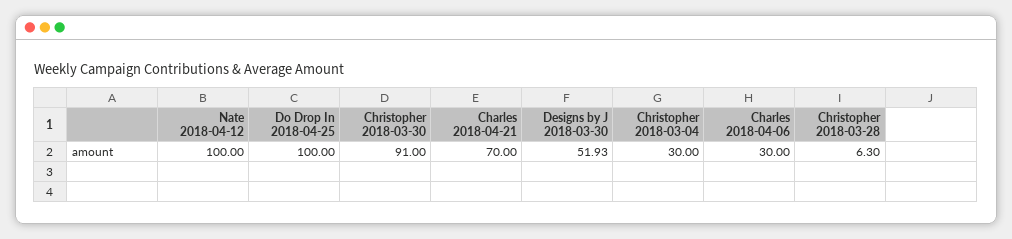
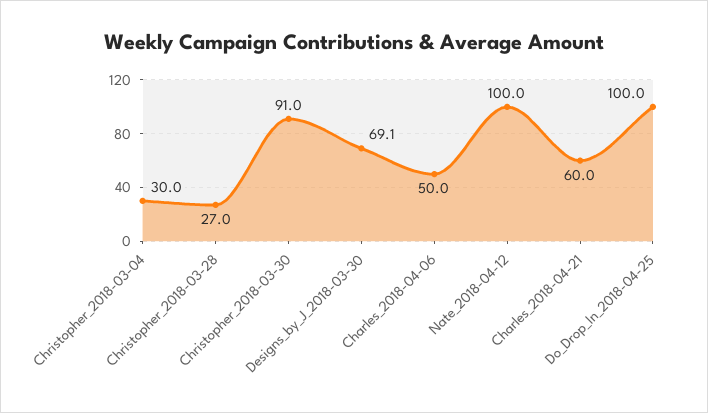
Charles 2018-04-21: 70 -> 60
Designs by J 2018-03-30: 51.93 -> 69.1
Charles 2018-04-06: 30 -> 50
Christopher 2018-03-28: 6.3 -> 27

